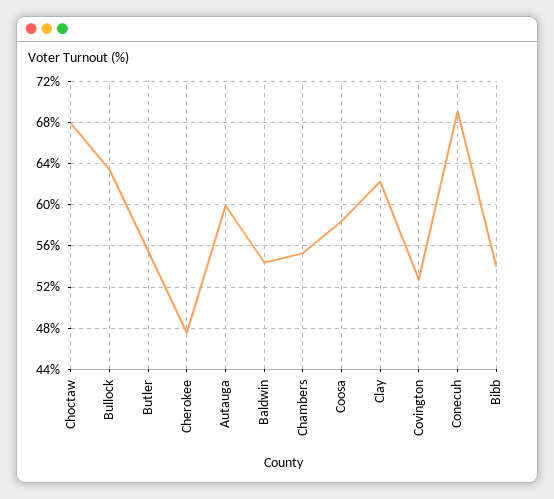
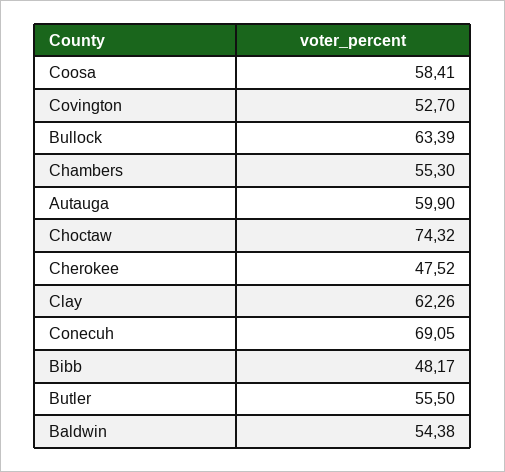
Choctaw: 68 -> 74.32
Bibb: 54 -> 48.17

